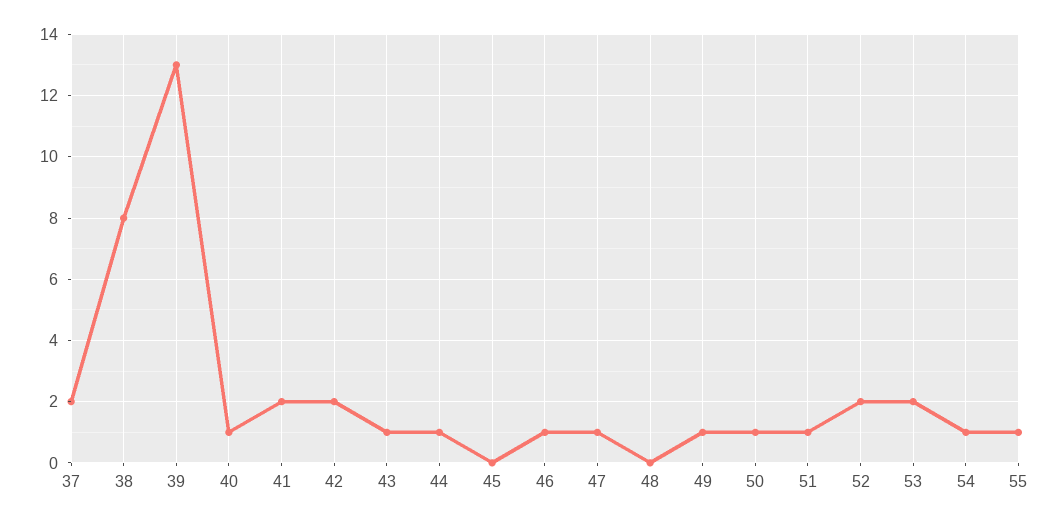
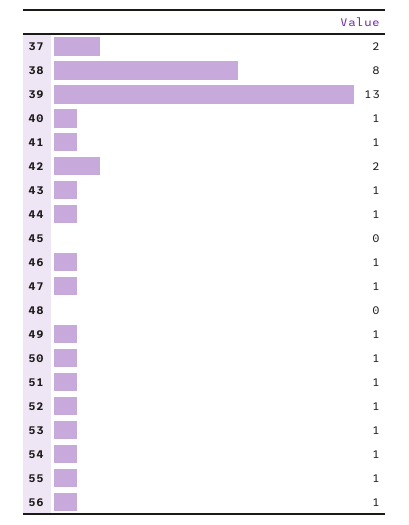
41: 2 -> 1
52: 2 -> 1
53: 2 -> 1
56: none -> 1

